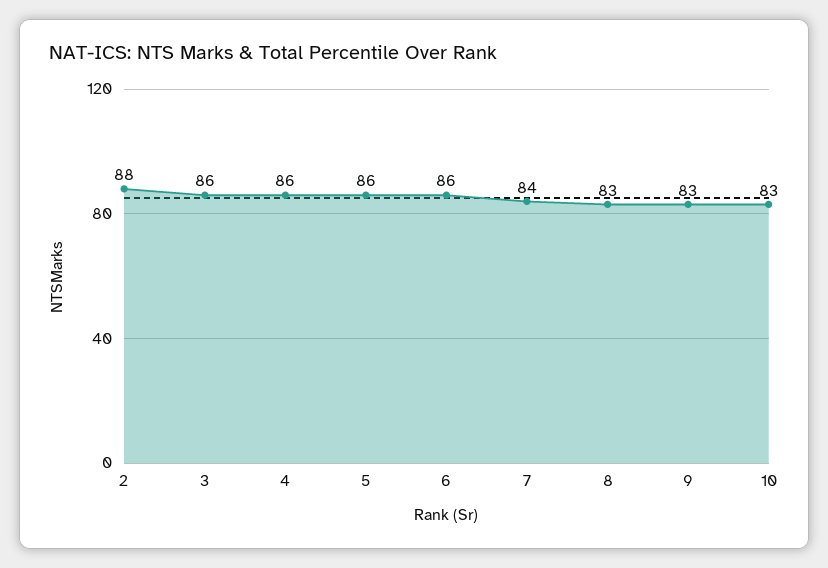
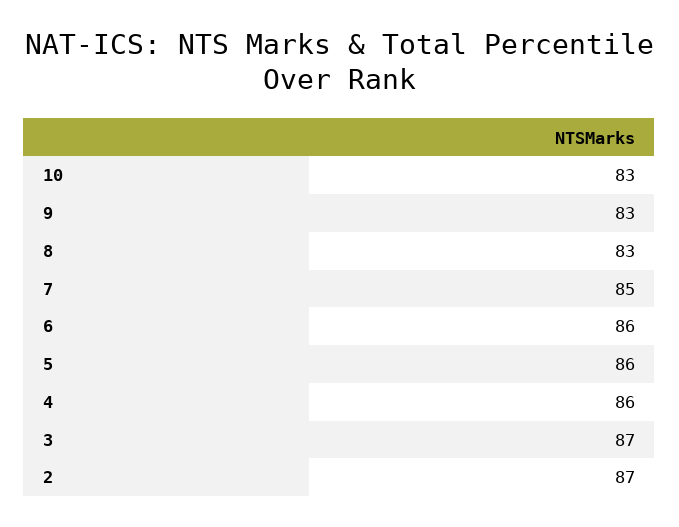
2: 88 -> 87
3: 86 -> 87
7: 84 -> 85

